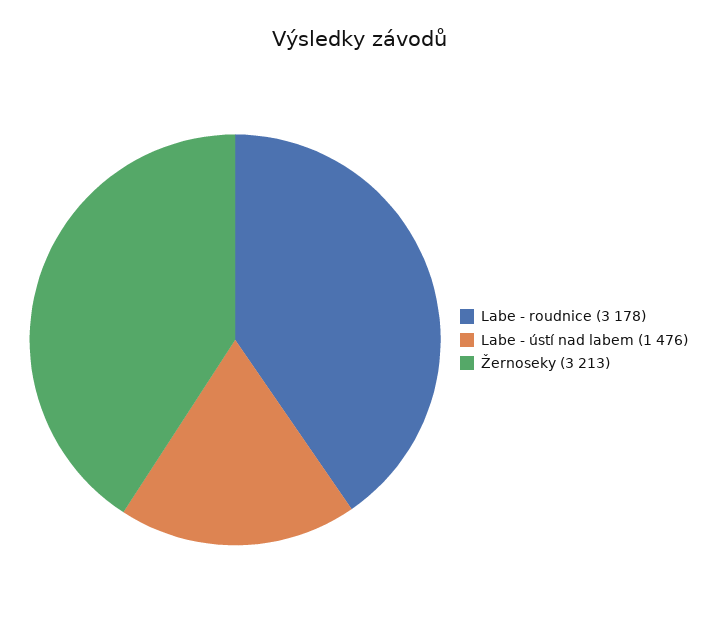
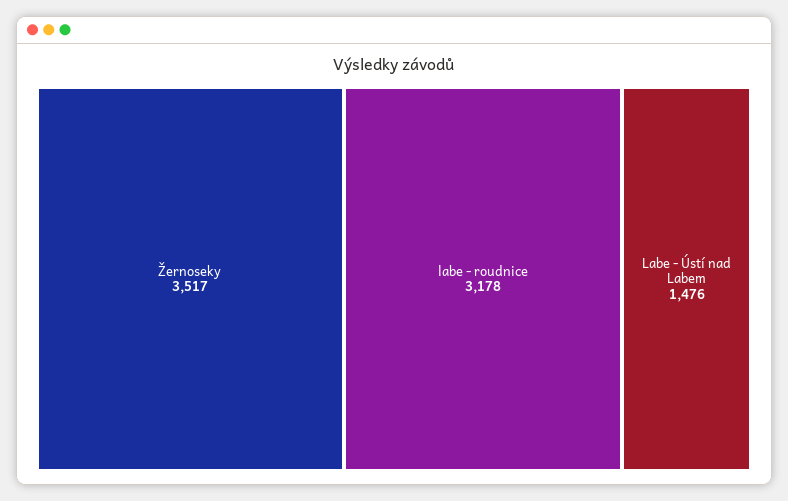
Žernoseky: 3213 -> 3517

